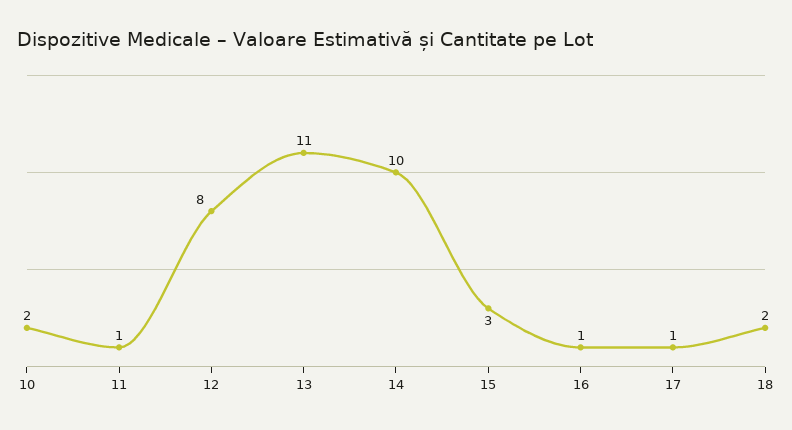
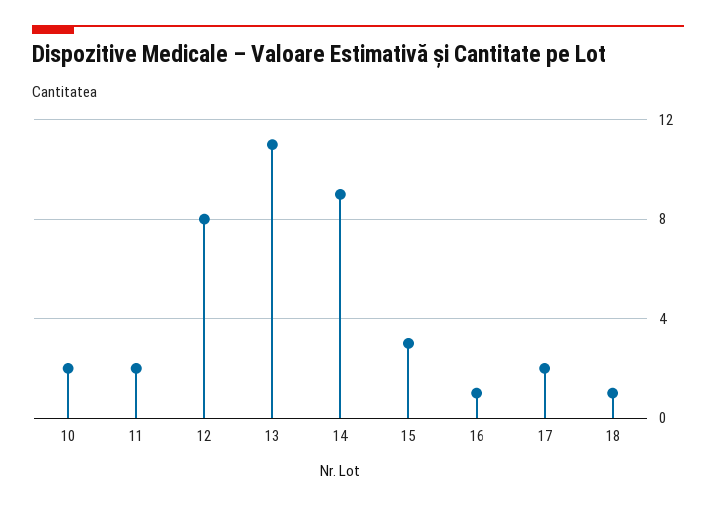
11: 1 -> 2
14: 10 -> 9
17: 1 -> 2
18: 2 -> 1

